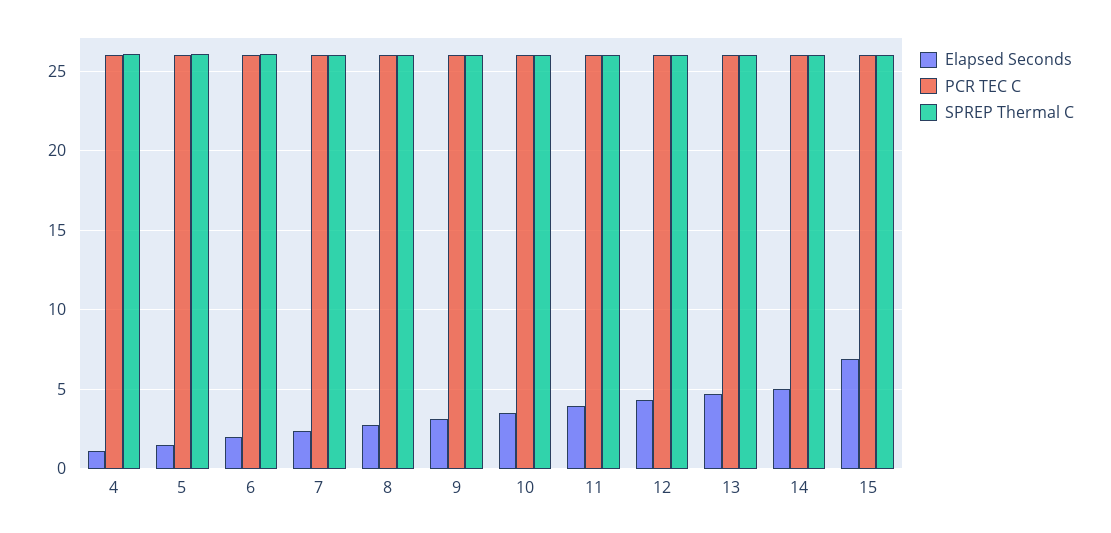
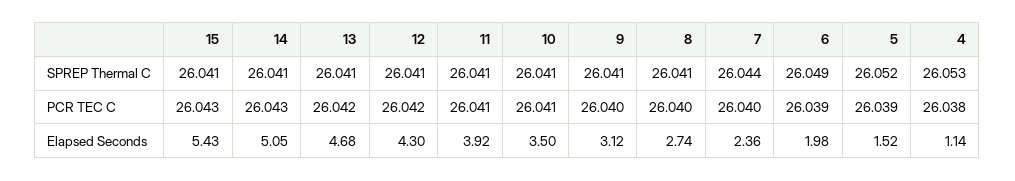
Elapsed Seconds, 15: 7 -> 5.43

